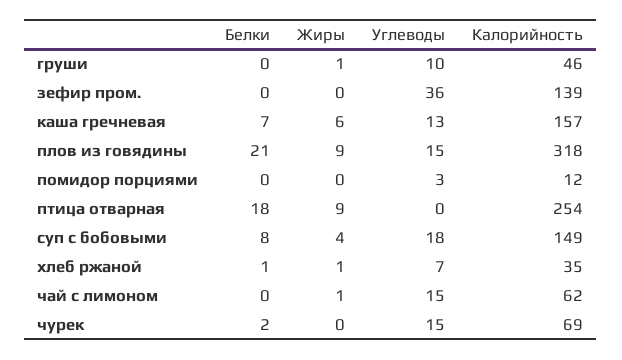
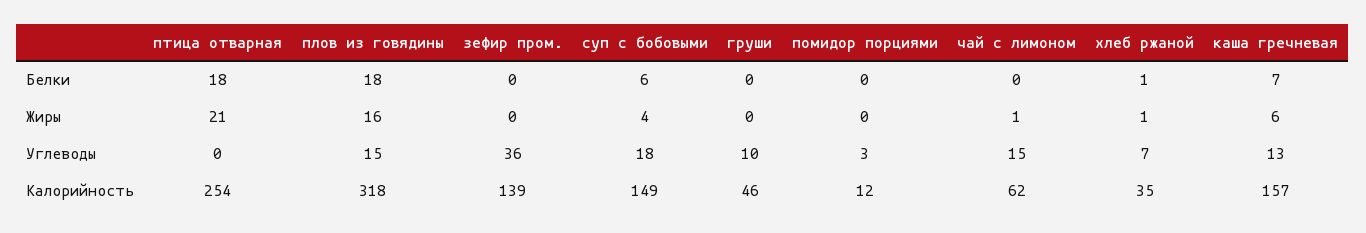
Жиры, груши: 1 -> 0
Белки, плов из говядины: 21 -> 18
Жиры, плов из говядины: 9 -> 16
Жиры, птица отварная: 9 -> 21
Белки, суп с бобовыми: 8 -> 6
Белки, чурек: 2 -> none
Жиры, чурек: 0 -> none
Углеводы, чурек: 15 -> none
Калорийность, чурек: 69 -> none

